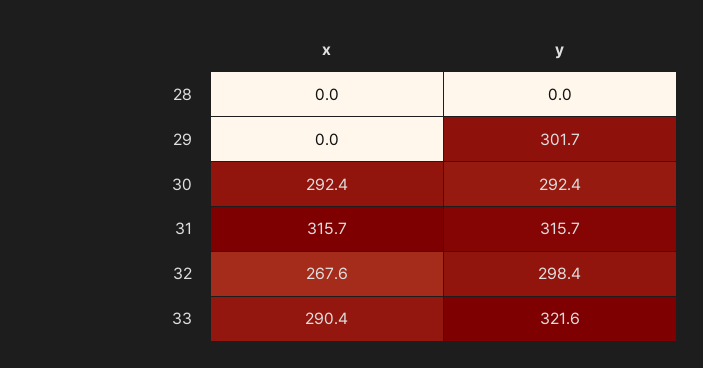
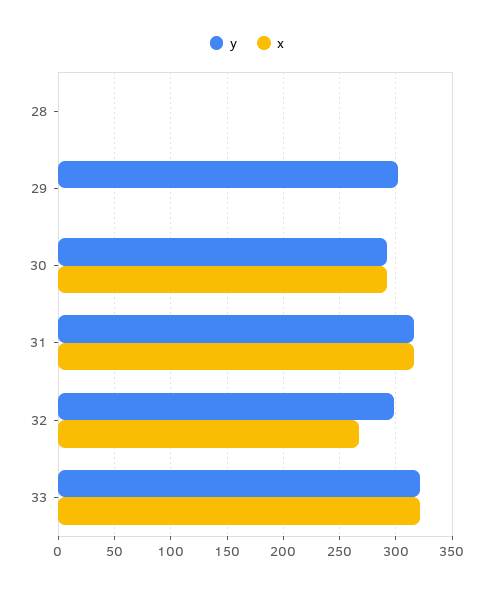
x, 33: 290.4 -> 320

